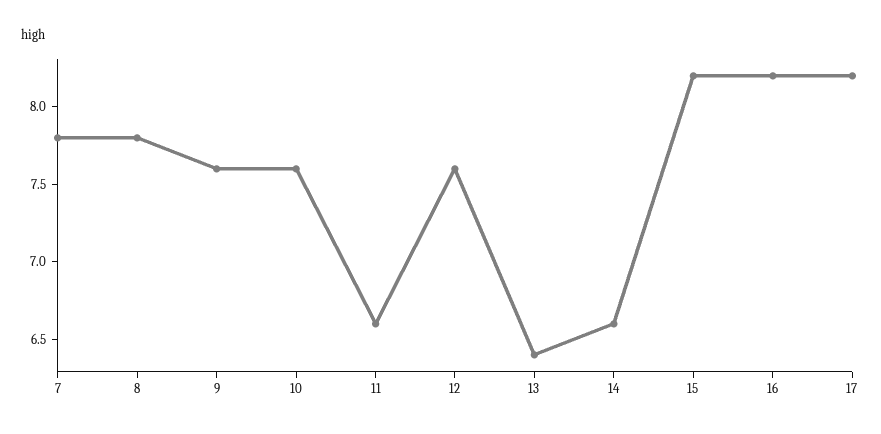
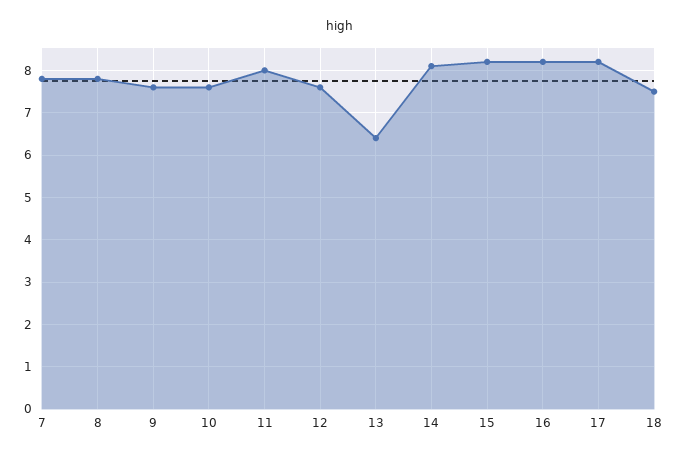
11: 6.6 -> 8
14: 6.6 -> 8
18: none -> 7.5

